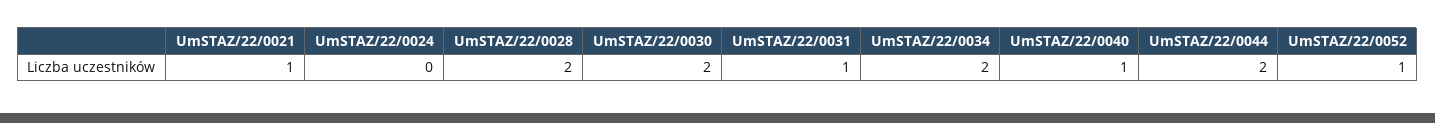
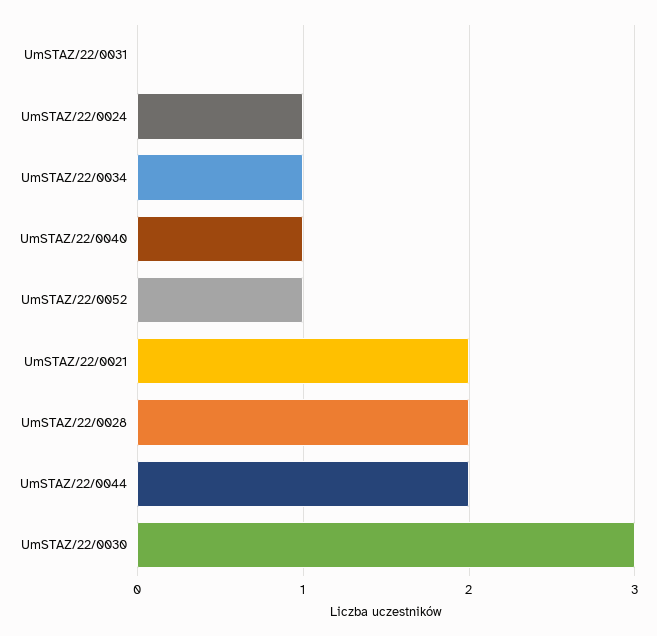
UmSTAZ/22/0021: 1 -> 2
UmSTAZ/22/0024: 0 -> 1
UmSTAZ/22/0030: 2 -> 3
UmSTAZ/22/0031: 1 -> 0
UmSTAZ/22/0034: 2 -> 1

